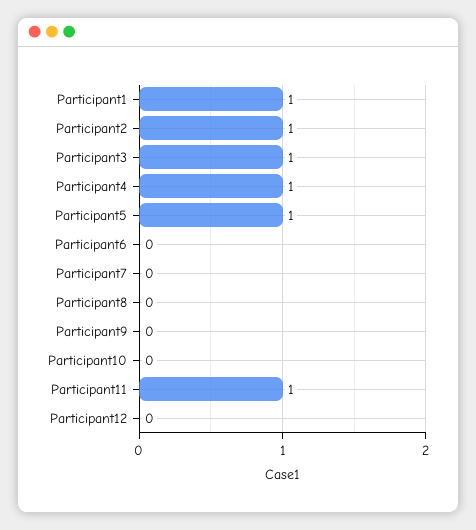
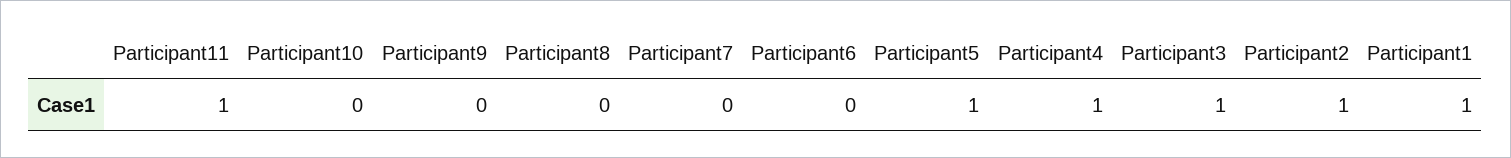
Participant12: 0 -> none

